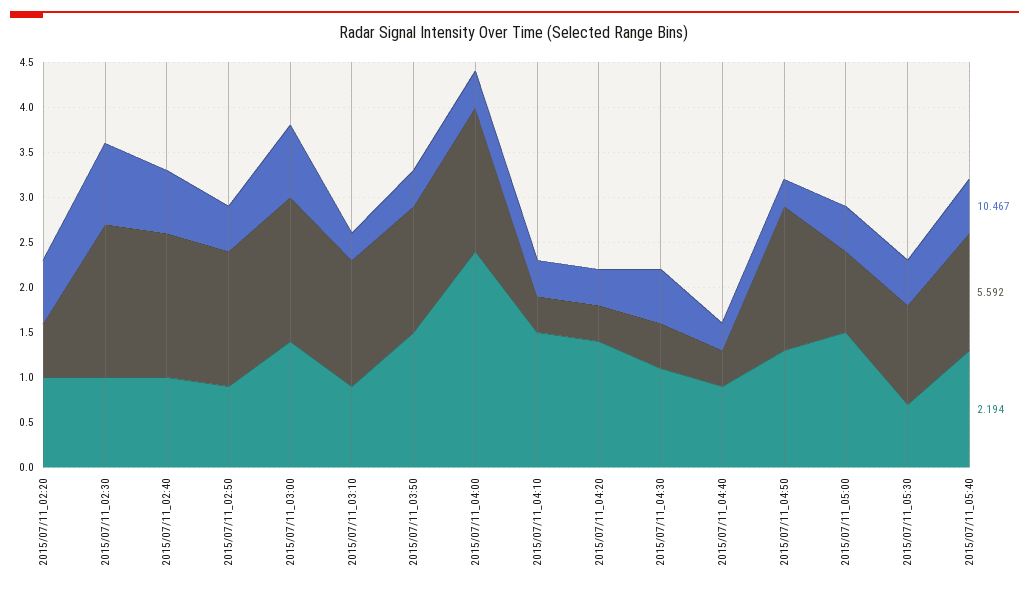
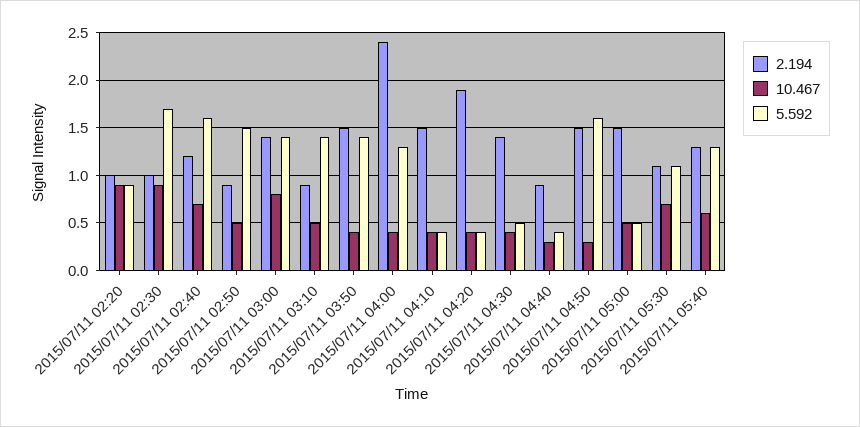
10.467, 2015/07/11_02:20: 0.7 -> 0.9
5.592, 2015/07/11_02:20: 0.6 -> 0.9
2.194, 2015/07/11_02:40: 1 -> 1.2
5.592, 2015/07/11_03:00: 1.6 -> 1.4
10.467, 2015/07/11_03:10: 0.3 -> 0.5
5.592, 2015/07/11_04:00: 1.6 -> 1.3
2.194, 2015/07/11_04:20: 1.4 -> 1.9
10.467, 2015/07/11_04:30: 0.6 -> 0.4
2.194, 2015/07/11_04:30: 1.1 -> 1.4
2.194, 2015/07/11_04:50: 1.3 -> 1.5
5.592, 2015/07/11_05:00: 0.9 -> 0.5
10.467, 2015/07/11_05:30: 0.5 -> 0.7
2.194, 2015/07/11_05:30: 0.7 -> 1.1

